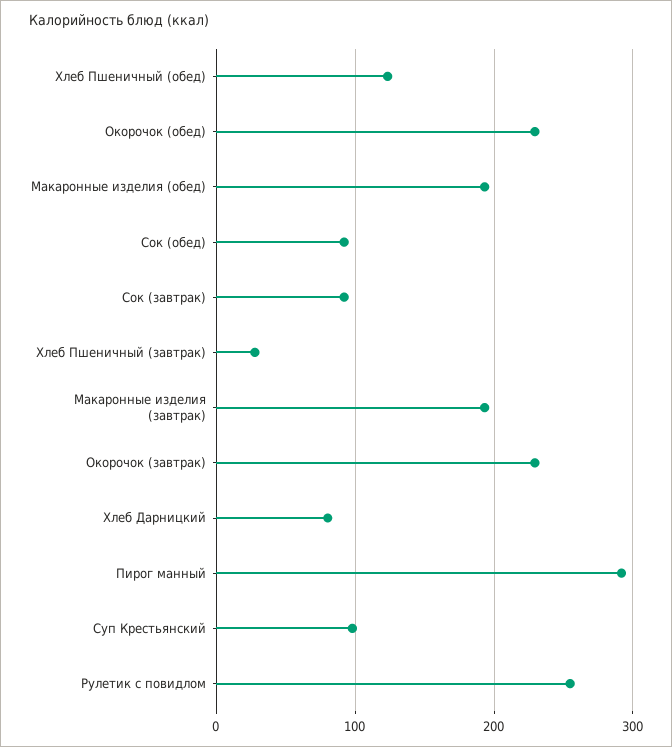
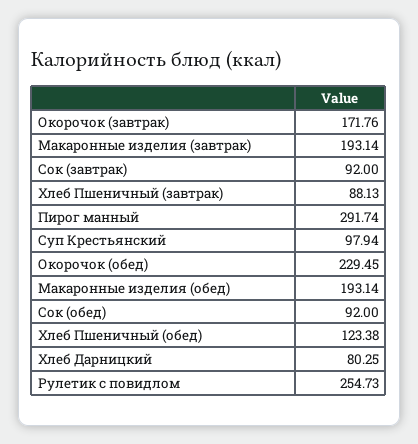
Хлеб Пшеничный (завтрак): 30 -> 88.13
Окорочок (завтрак): 230 -> 171.76

